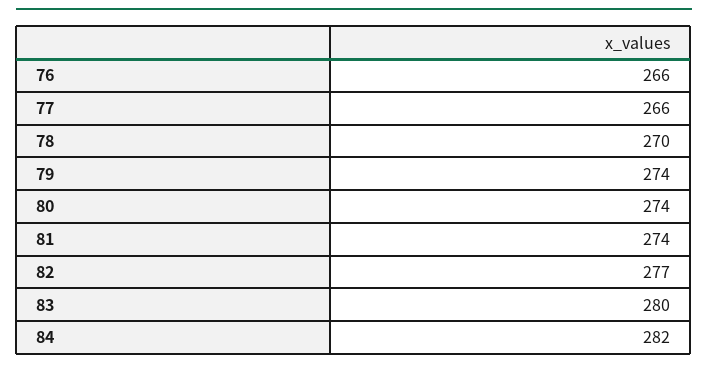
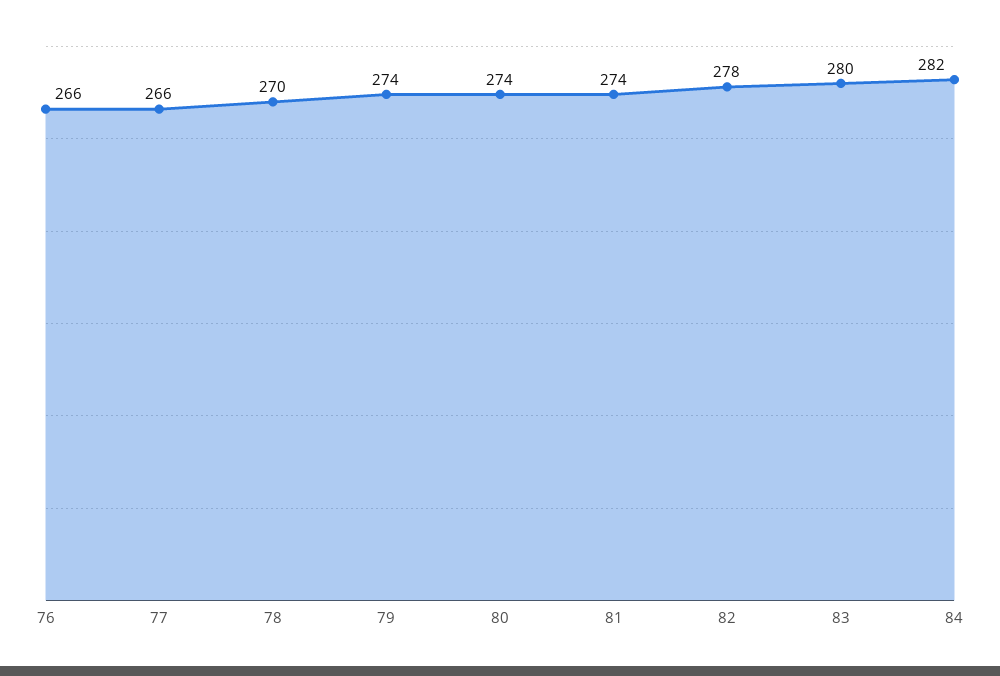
82: 277 -> 278

